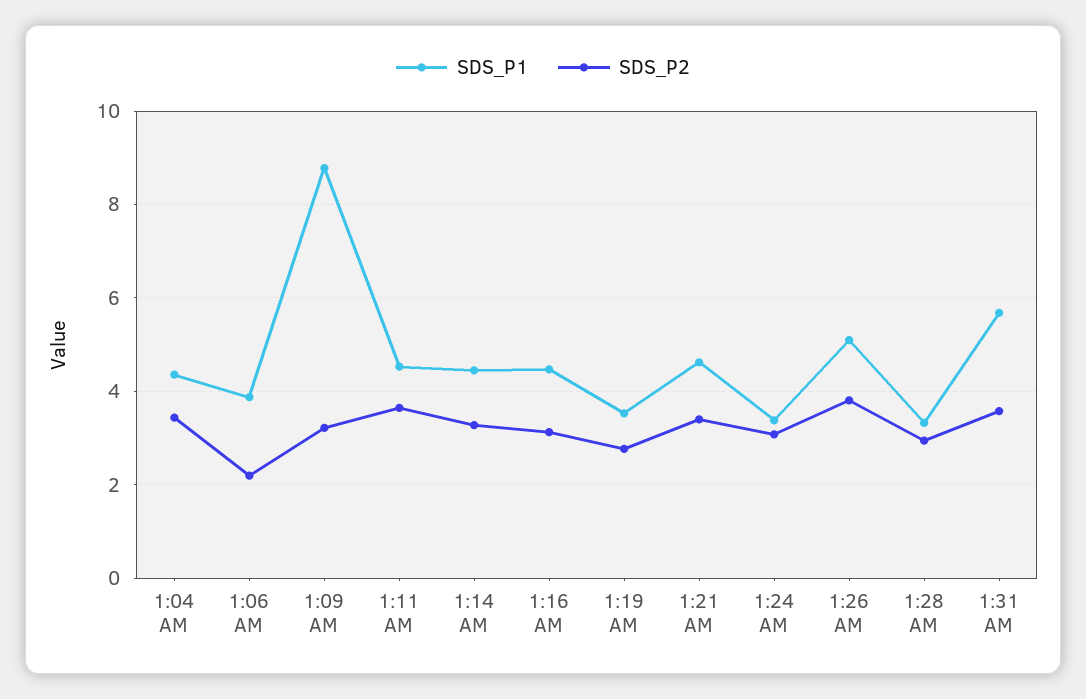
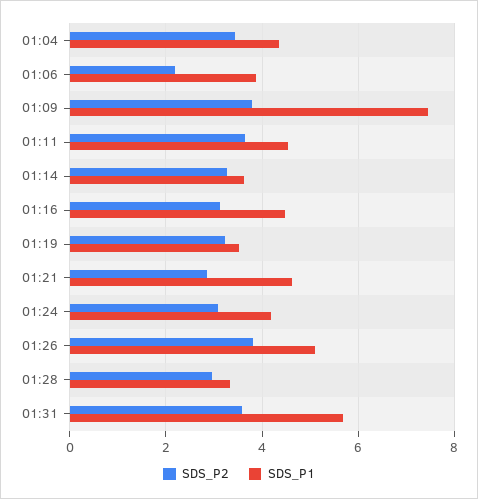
SDS_P1, 1:09 AM: 8.8 -> 7.4
SDS_P2, 1:09 AM: 3.2 -> 3.8
SDS_P1, 1:14 AM: 4.4 -> 3.6
SDS_P2, 1:19 AM: 2.8 -> 3.2
SDS_P2, 1:21 AM: 3.4 -> 2.8
SDS_P1, 1:24 AM: 3.4 -> 4.2

